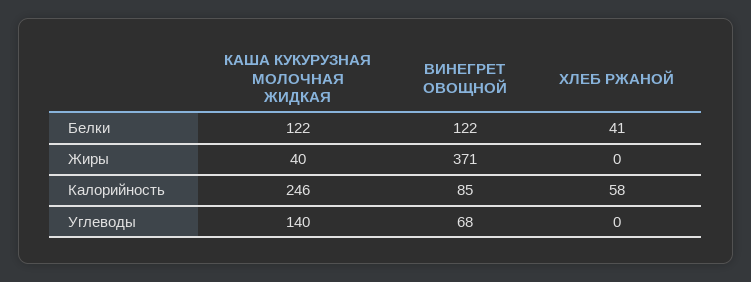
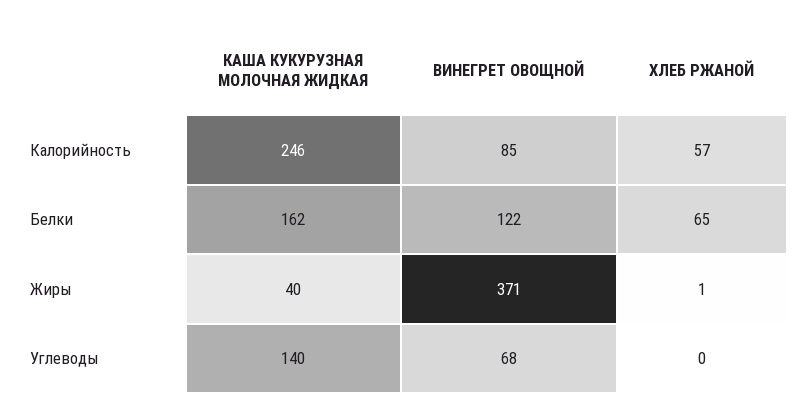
КАША КУКУРУЗНАЯ МОЛОЧНАЯ ЖИДКАЯ, Белки: 122 -> 162
ХЛЕБ РЖАНОЙ, Белки: 41 -> 65
ХЛЕБ РЖАНОЙ, Жиры: 0 -> 1
ХЛЕБ РЖАНОЙ, Калорийность: 58 -> 57

